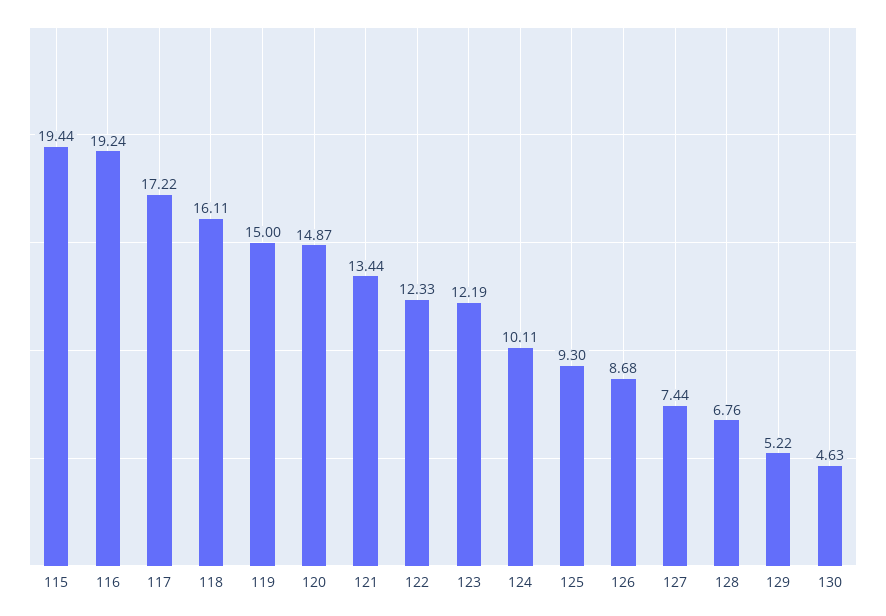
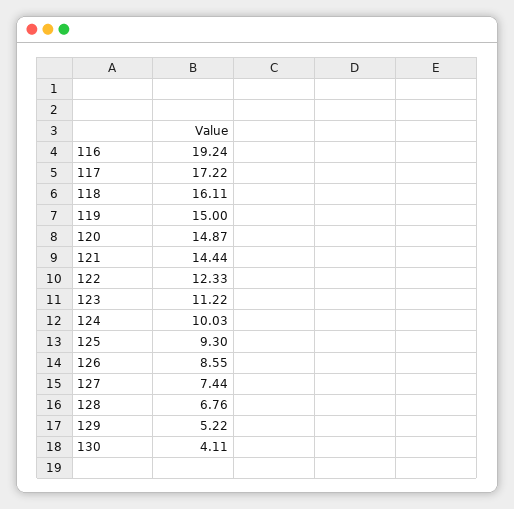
115: 19.44 -> none
121: 13.44 -> 14.44
123: 12.19 -> 11.22
124: 10.11 -> 10.03
126: 8.68 -> 8.55
130: 4.63 -> 4.11

